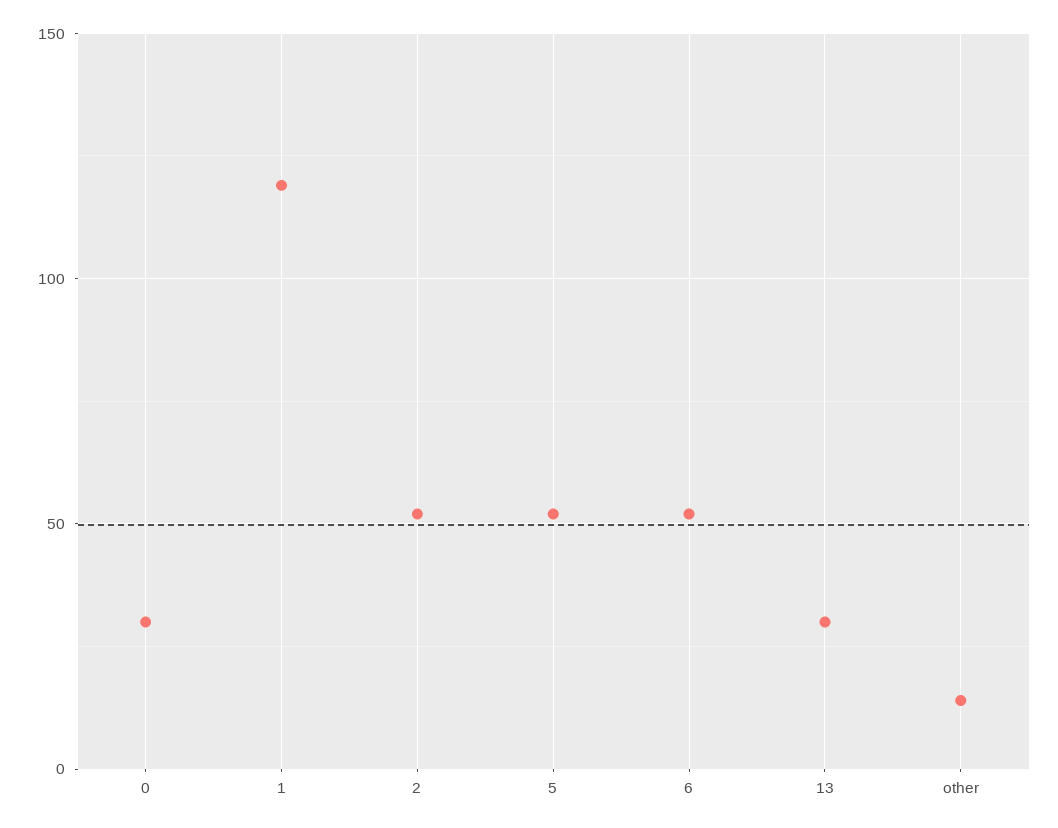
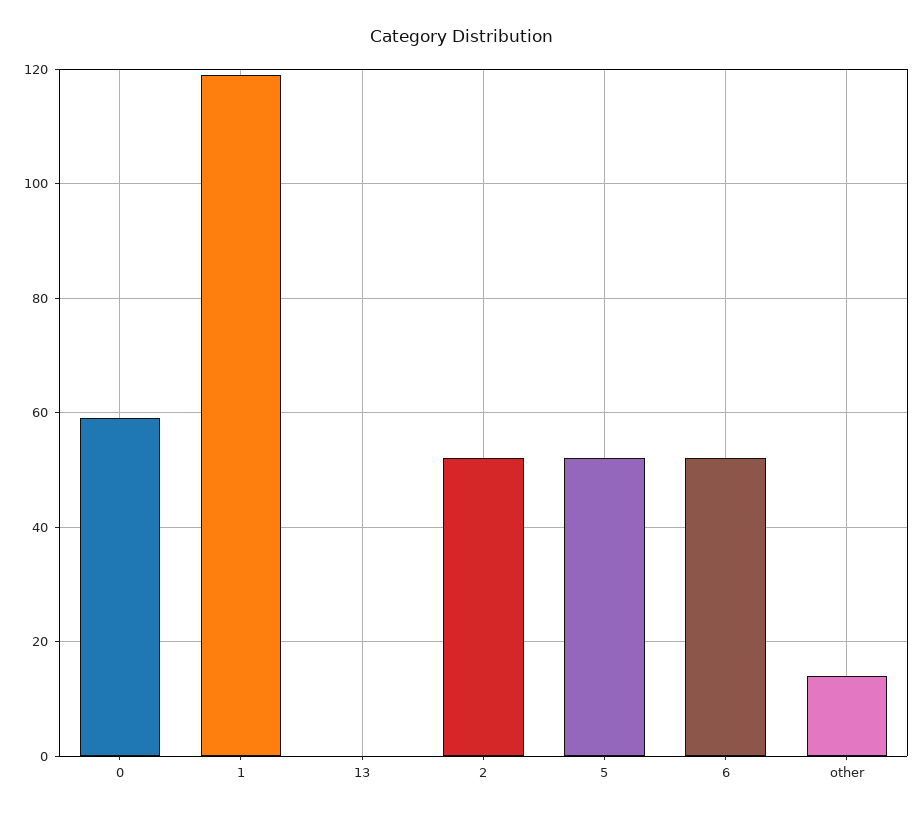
0: 30 -> 60
13: 30 -> 0

